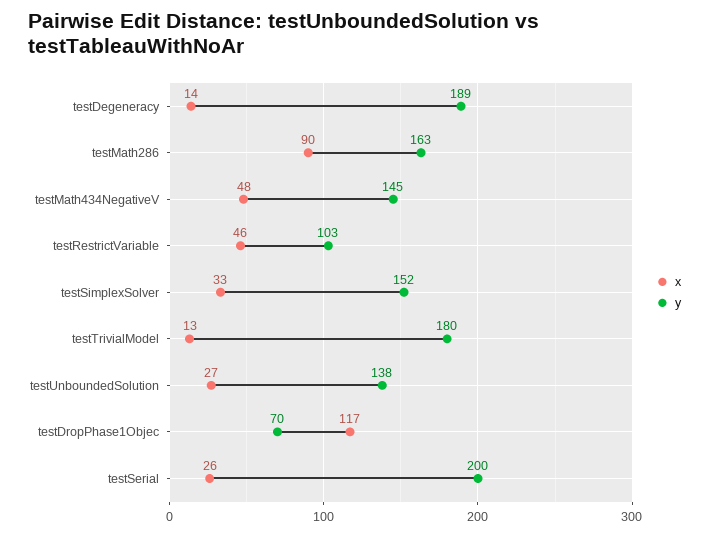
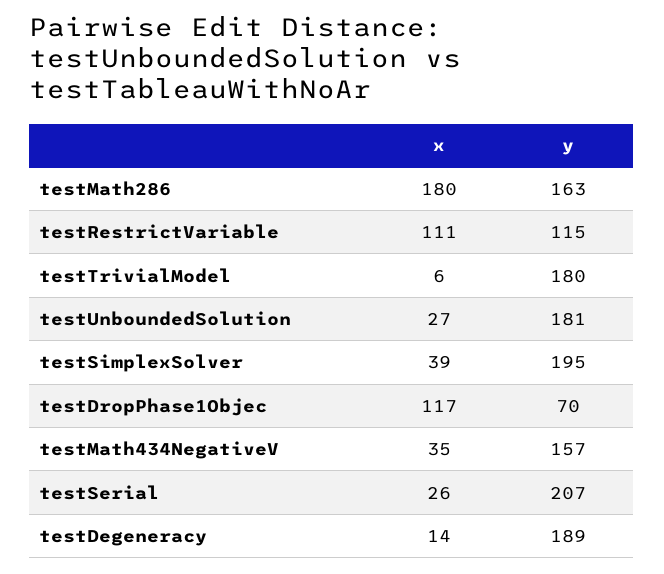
x, testMath286: 90 -> 180
x, testMath434NegativeV: 48 -> 35
y, testMath434NegativeV: 145 -> 157
x, testRestrictVariable: 46 -> 111
y, testRestrictVariable: 103 -> 115
x, testSimplexSolver: 33 -> 39
y, testSimplexSolver: 152 -> 195
x, testTrivialModel: 13 -> 6
y, testUnboundedSolution: 138 -> 181
y, testSerial: 200 -> 207

